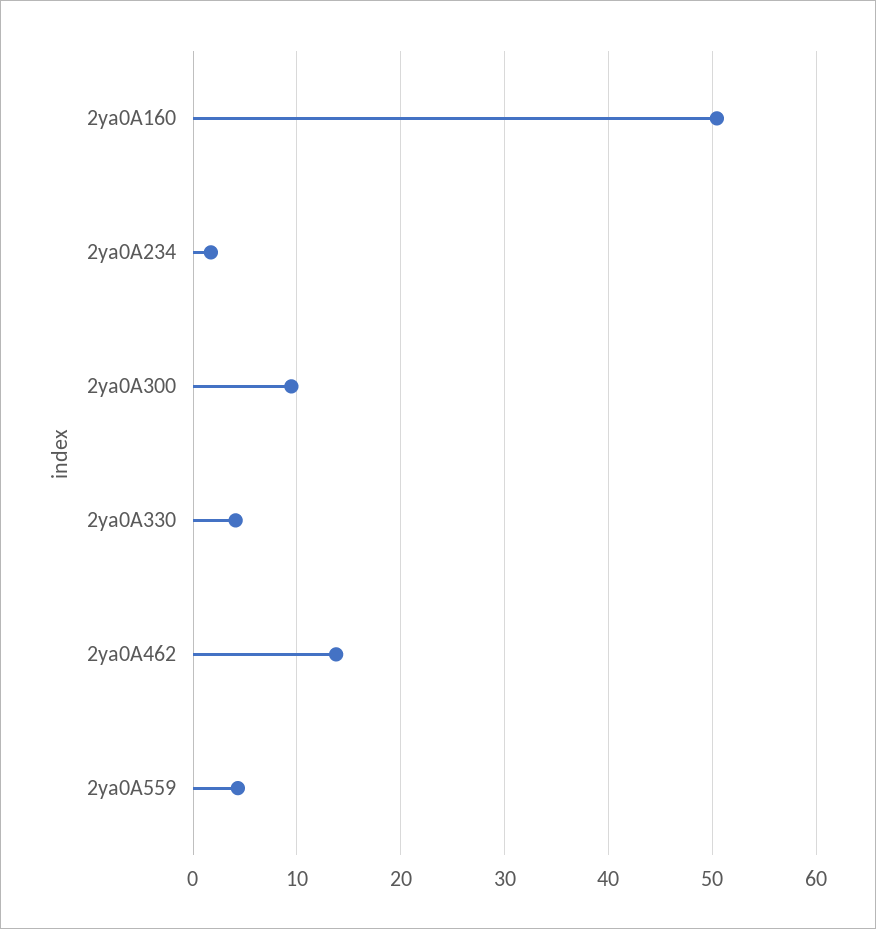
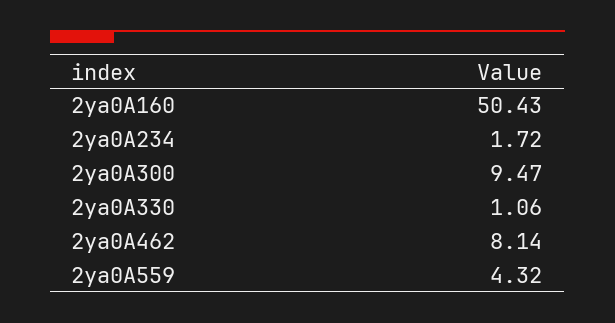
2ya0A330: 4 -> 1.06
2ya0A462: 14 -> 8.14

